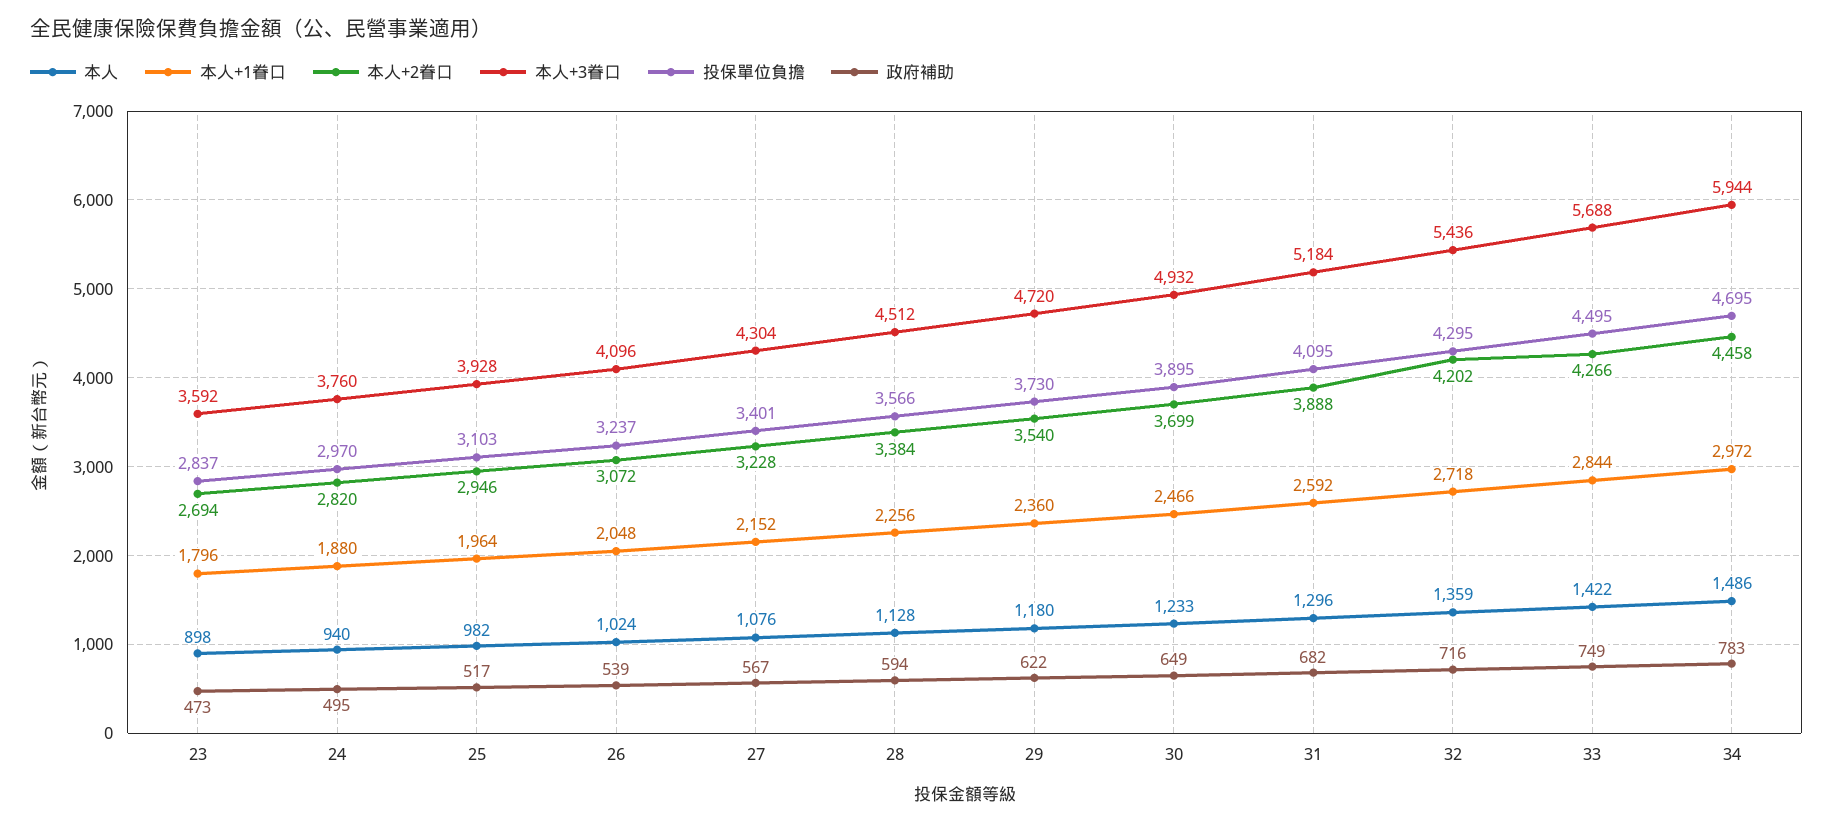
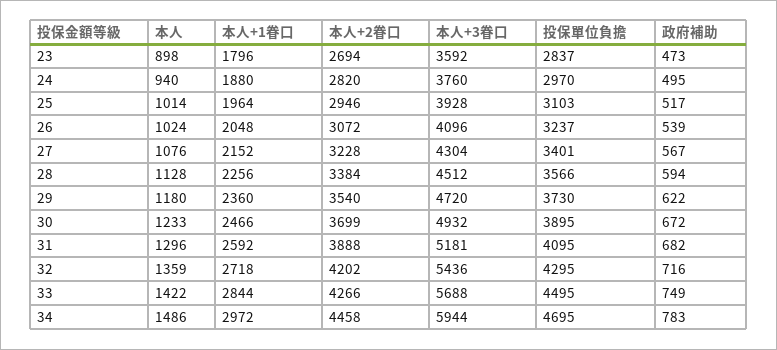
本人, 25: 982 -> 1014
政府補助, 30: 649 -> 672
本人+3眷口, 31: 5184 -> 5181

